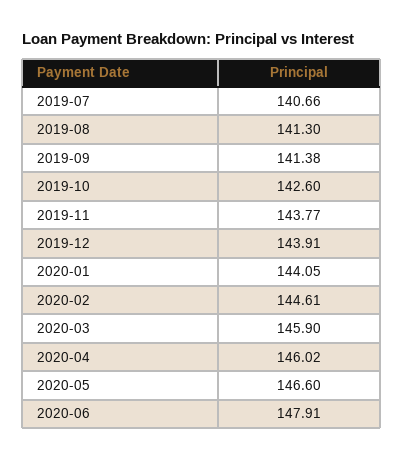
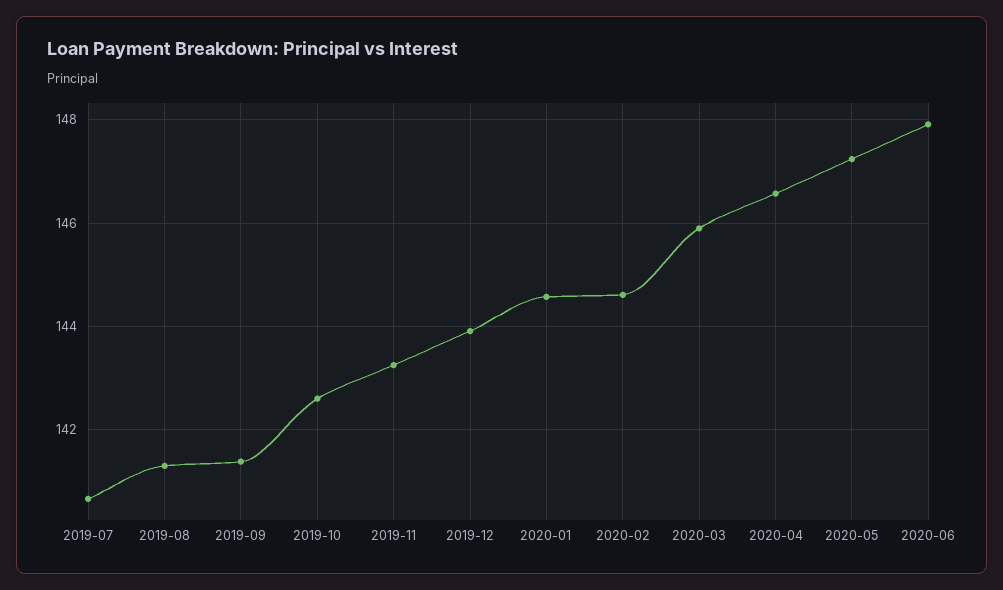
2019-11: 143.77 -> 143.2
2020-01: 144.05 -> 144.6
2020-04: 146.02 -> 146.6
2020-05: 146.6 -> 147.2

